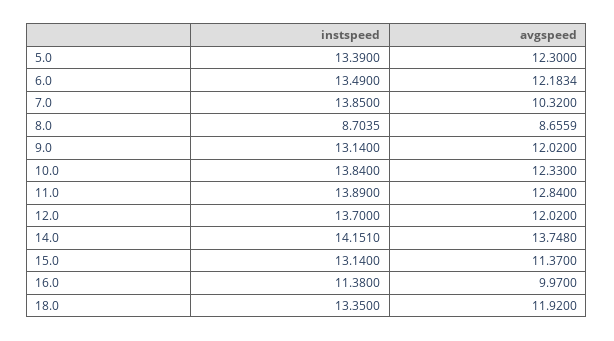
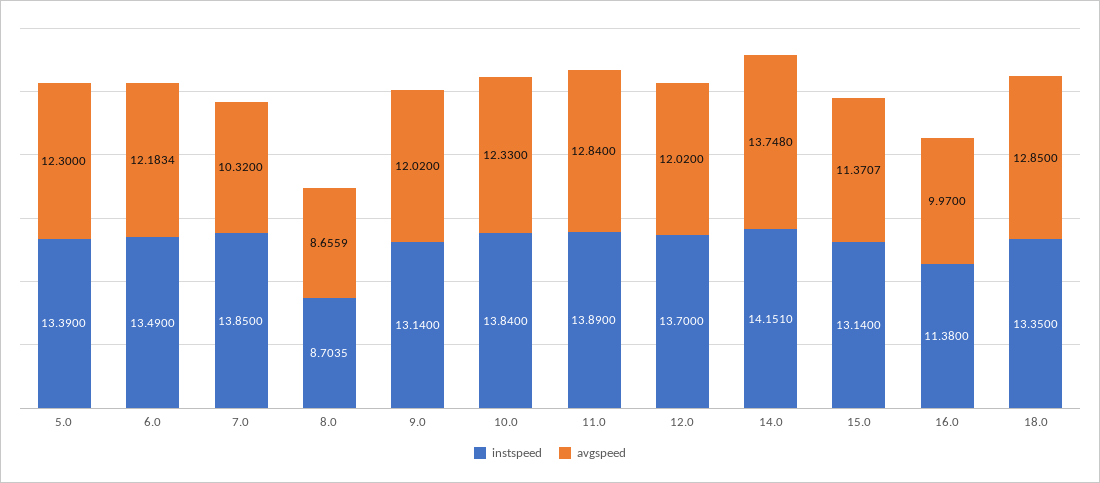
avgspeed, 15.0: 11.37 -> 11.3707
avgspeed, 18.0: 11.92 -> 12.85

